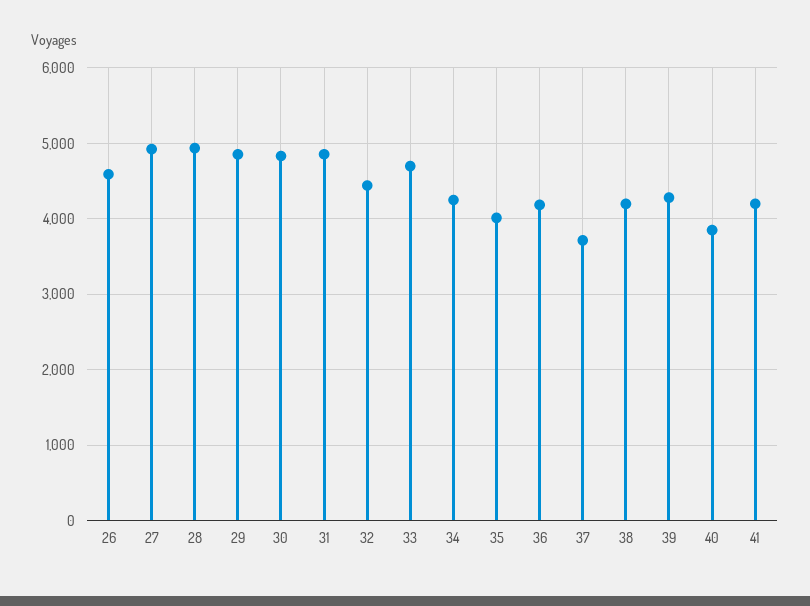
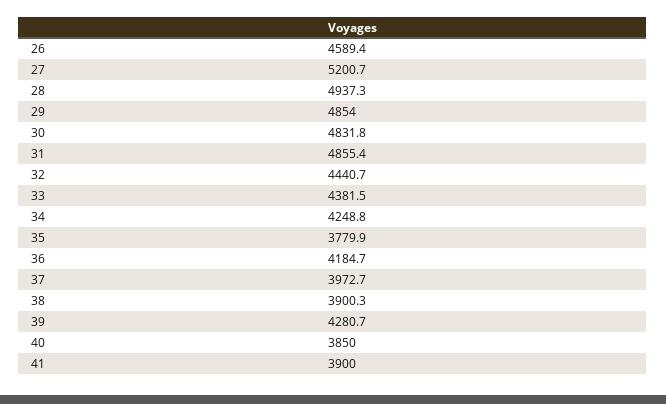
27: 4900 -> 5200.7
33: 4700 -> 4381.5
35: 4000 -> 3779.9
37: 3700 -> 3972.7
38: 4200 -> 3900.3
41: 4200 -> 3900

